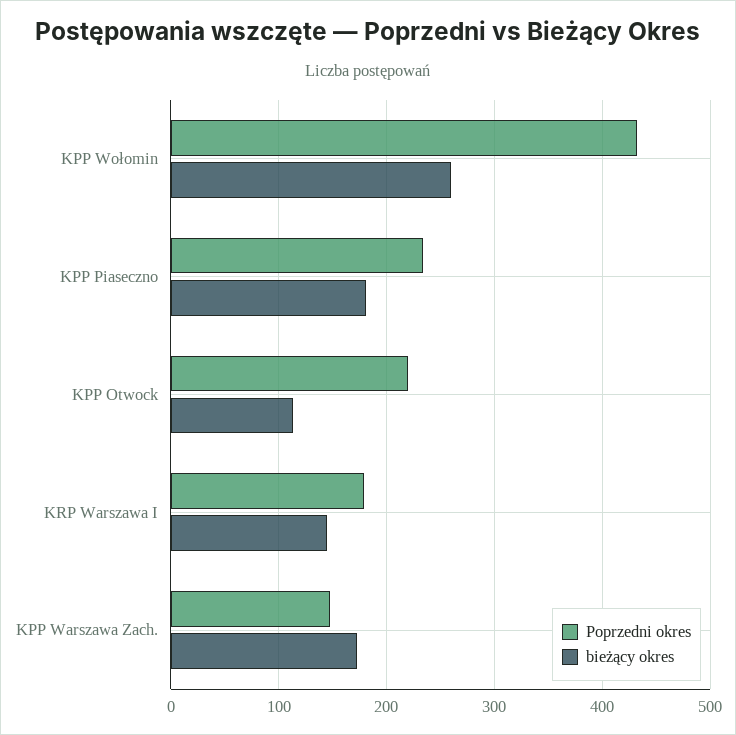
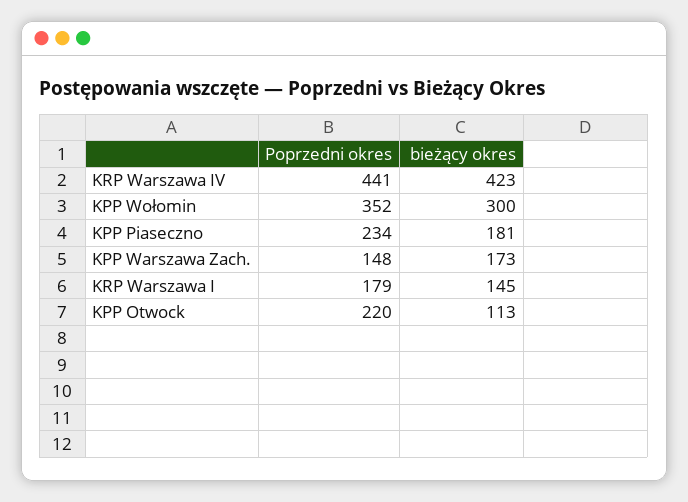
Poprzedni okres, KPP Wołomin: 430 -> 352
bieżący okres, KPP Wołomin: 260 -> 300
Poprzedni okres, KRP Warszawa IV: none -> 441
bieżący okres, KRP Warszawa IV: none -> 423

